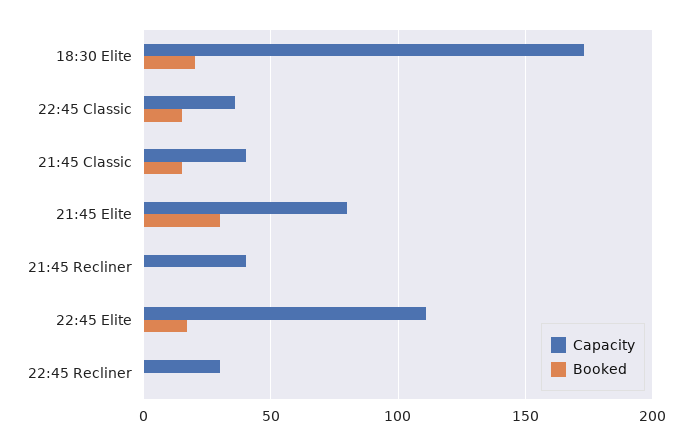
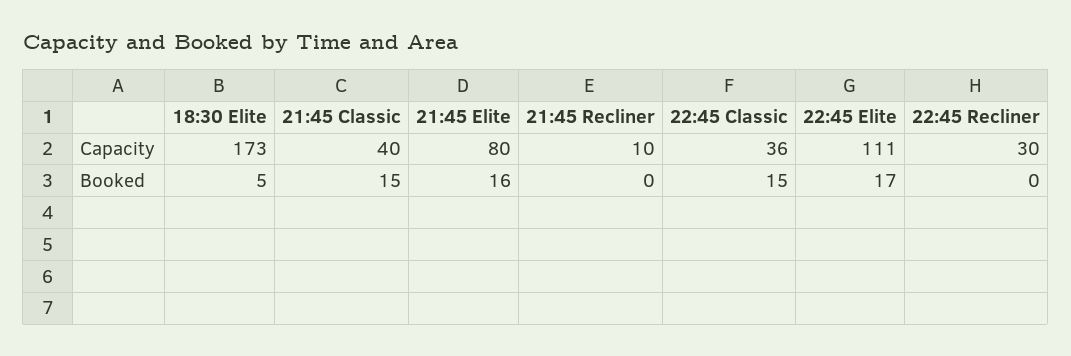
Booked, 18:30 Elite: 20 -> 5
Booked, 21:45 Elite: 30 -> 16
Capacity, 21:45 Recliner: 40 -> 10

